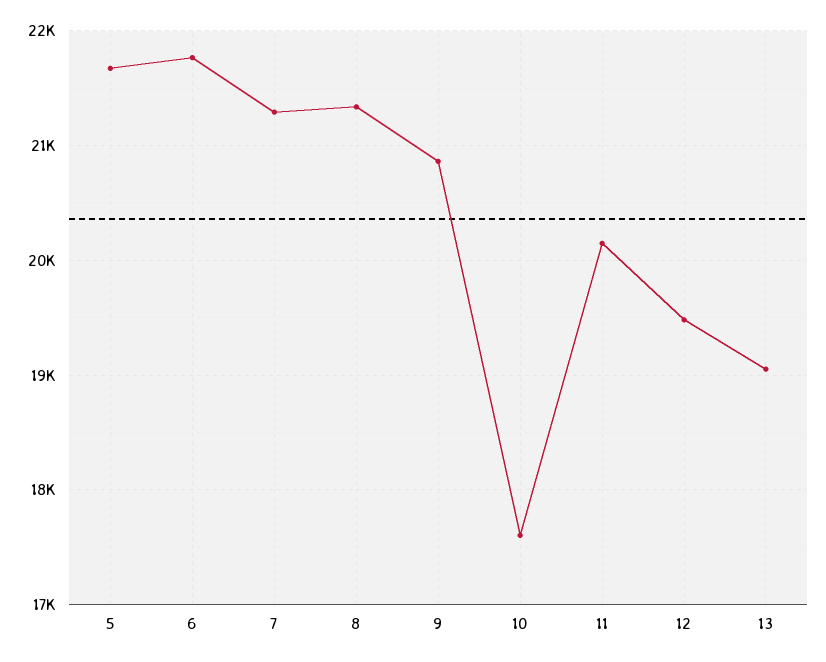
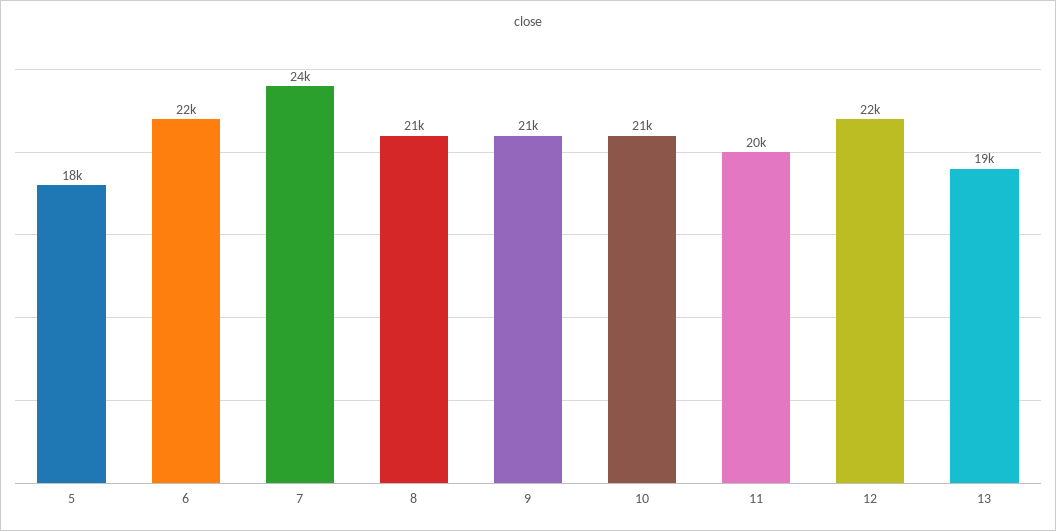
5: 21700 -> 18000
7: 21300 -> 24000
10: 17600 -> 21000
12: 19500 -> 22000

